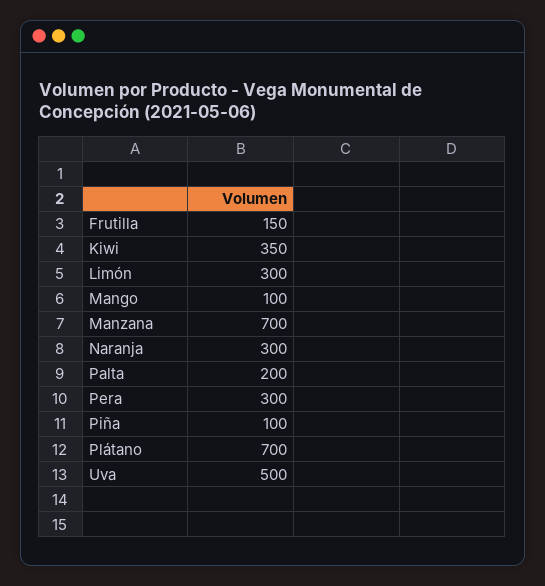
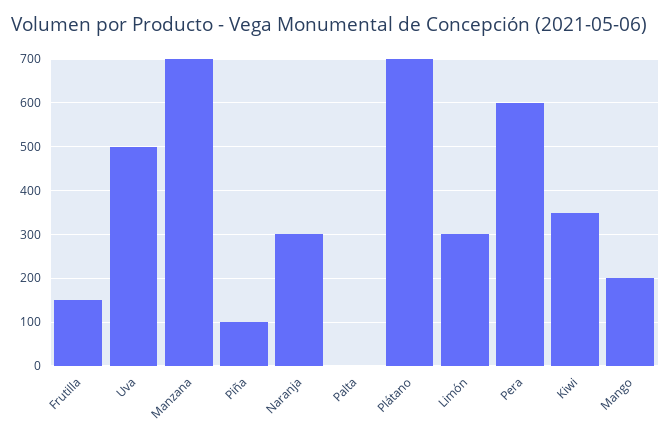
Mango: 100 -> 200
Palta: 200 -> 0
Pera: 300 -> 600

